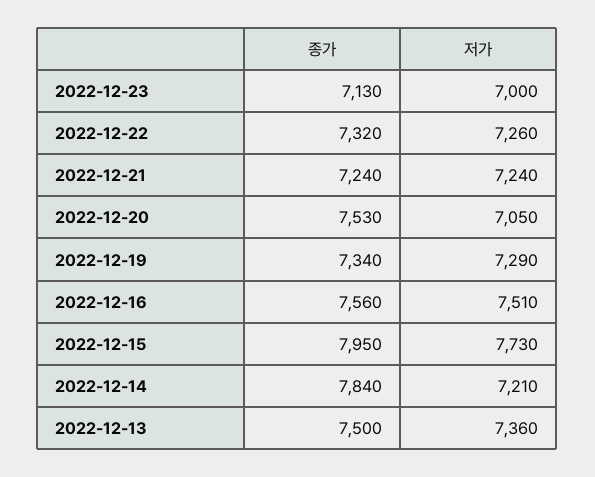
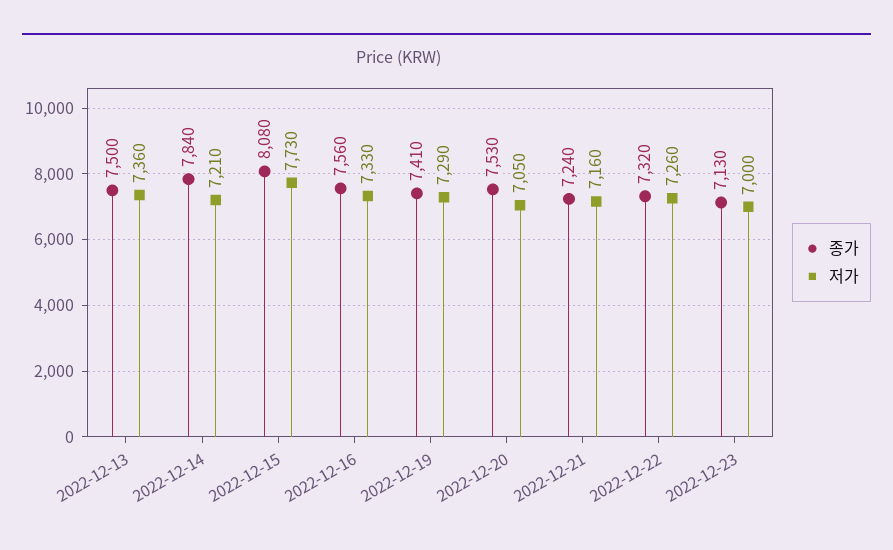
저가, 2022-12-21: 7240 -> 7160
종가, 2022-12-19: 7340 -> 7410
저가, 2022-12-16: 7510 -> 7330
종가, 2022-12-15: 7950 -> 8080

